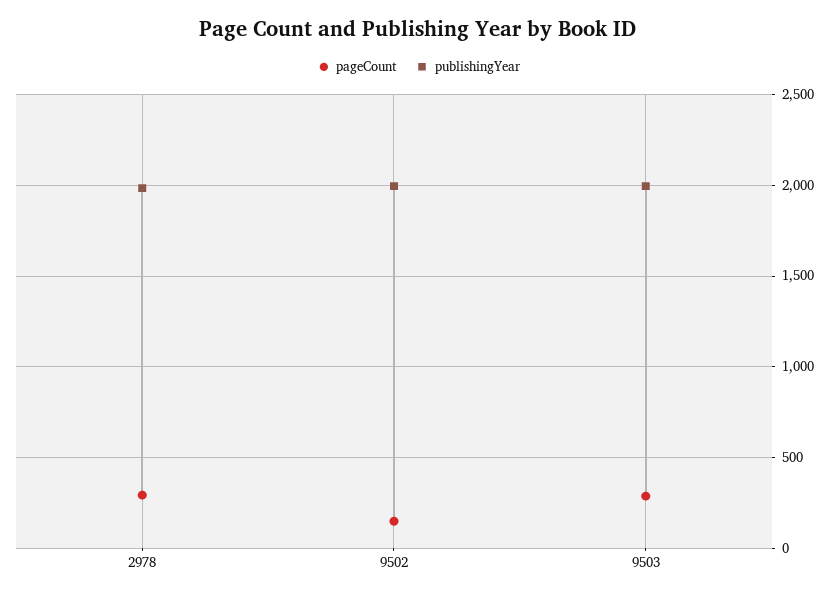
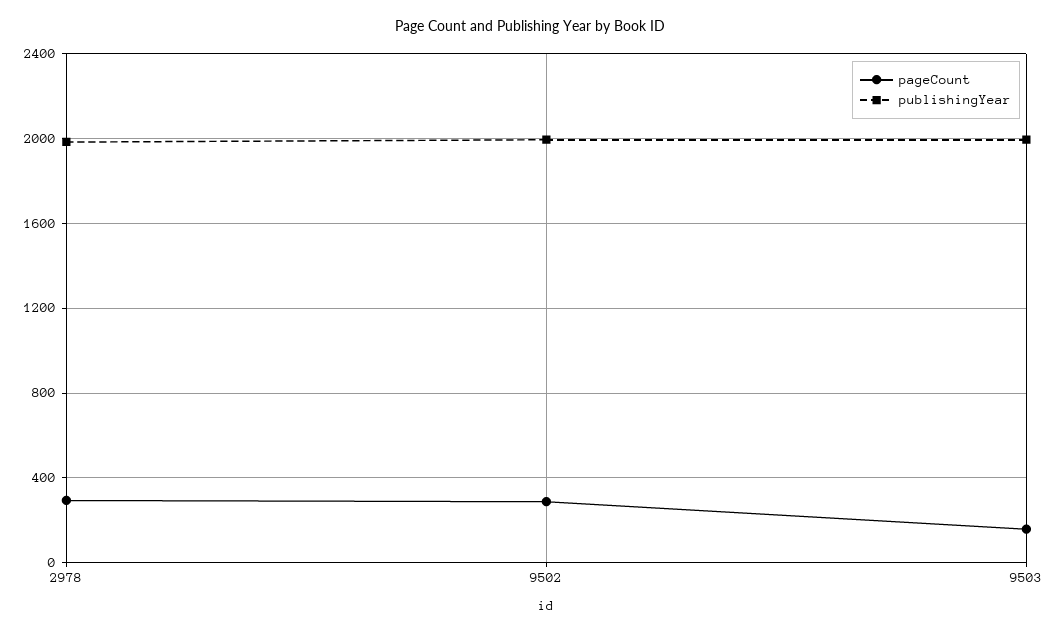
pageCount, 9502: 150 -> 300
pageCount, 9503: 300 -> 150

